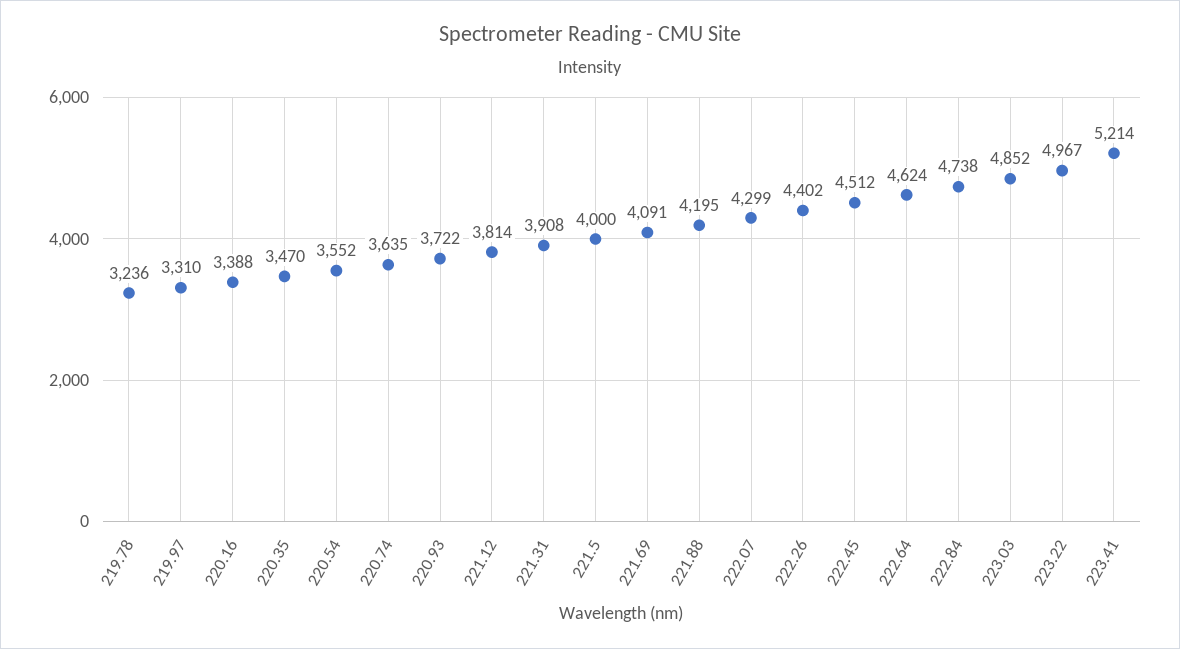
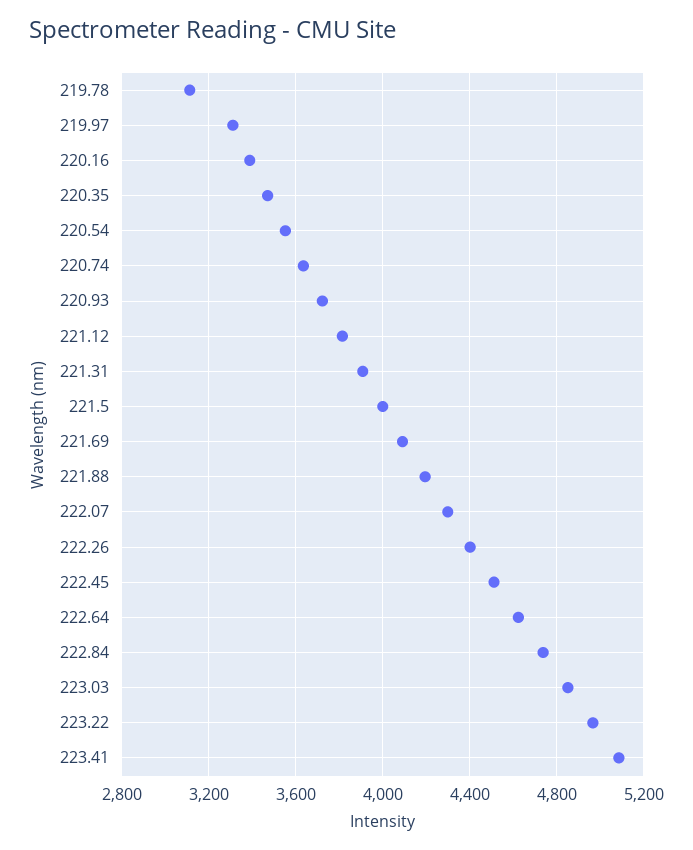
219.78: 3236 -> 3100
223.41: 5214 -> 5100

